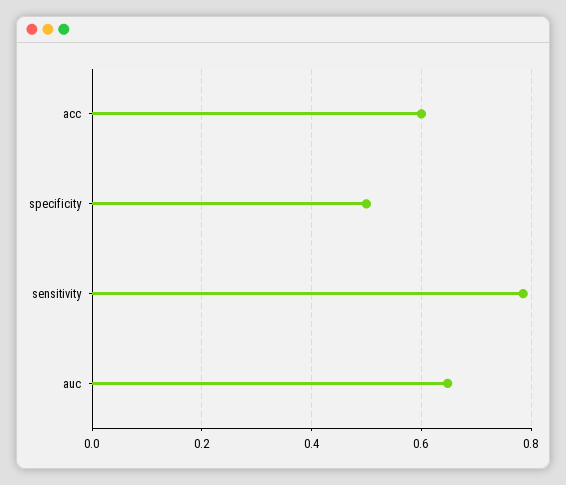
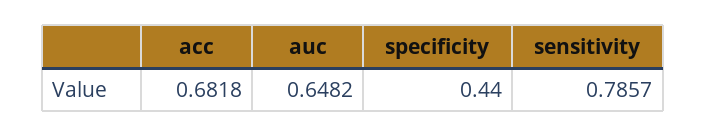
acc: 0.6 -> 0.6818
specificity: 0.5 -> 0.44

